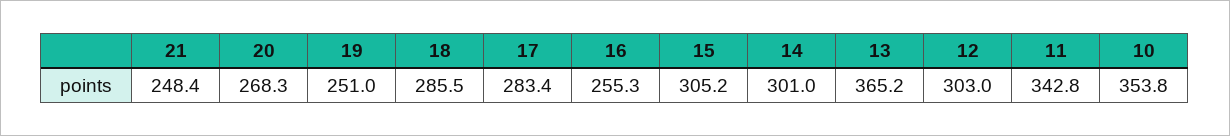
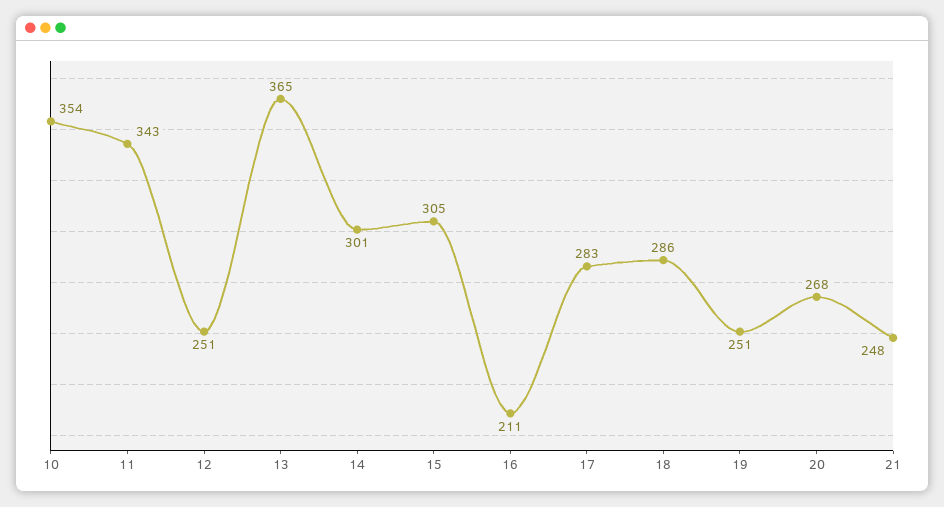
16: 255.3 -> 211
12: 303 -> 251

